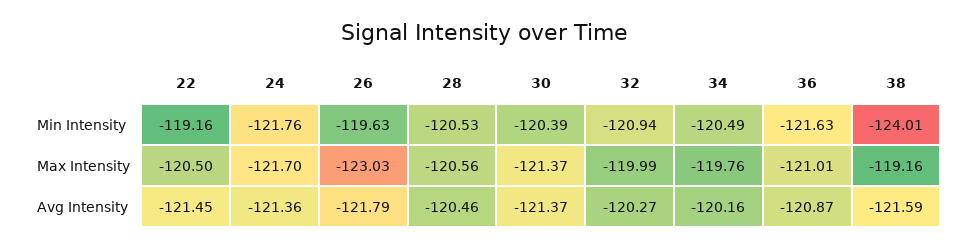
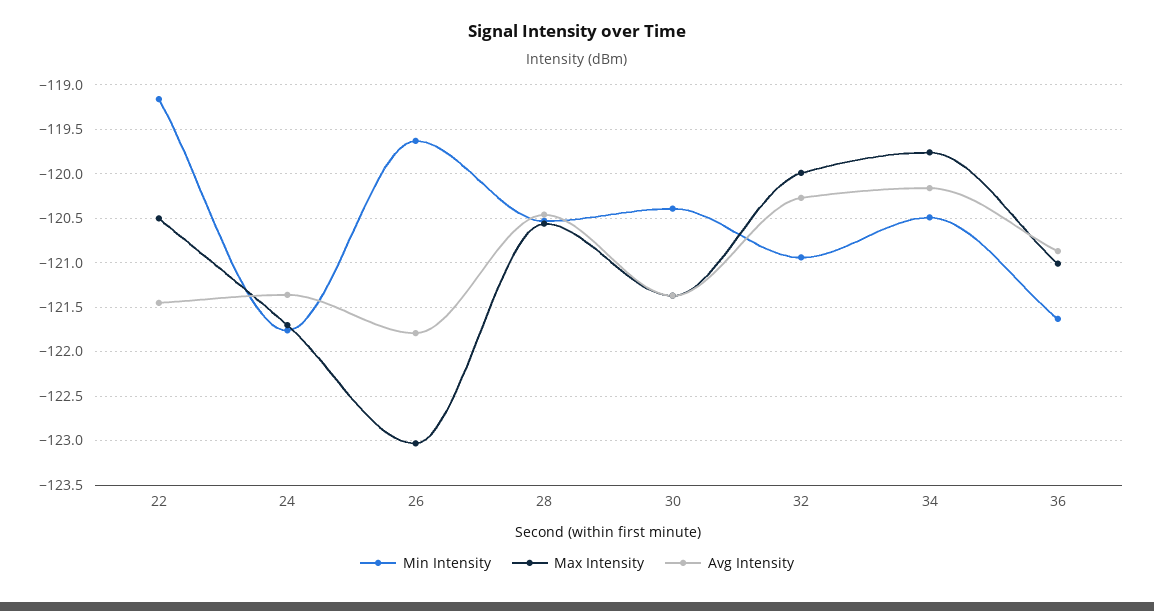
Min Intensity, 38: -124.01 -> none
Max Intensity, 38: -119.16 -> none
Avg Intensity, 38: -121.59 -> none

